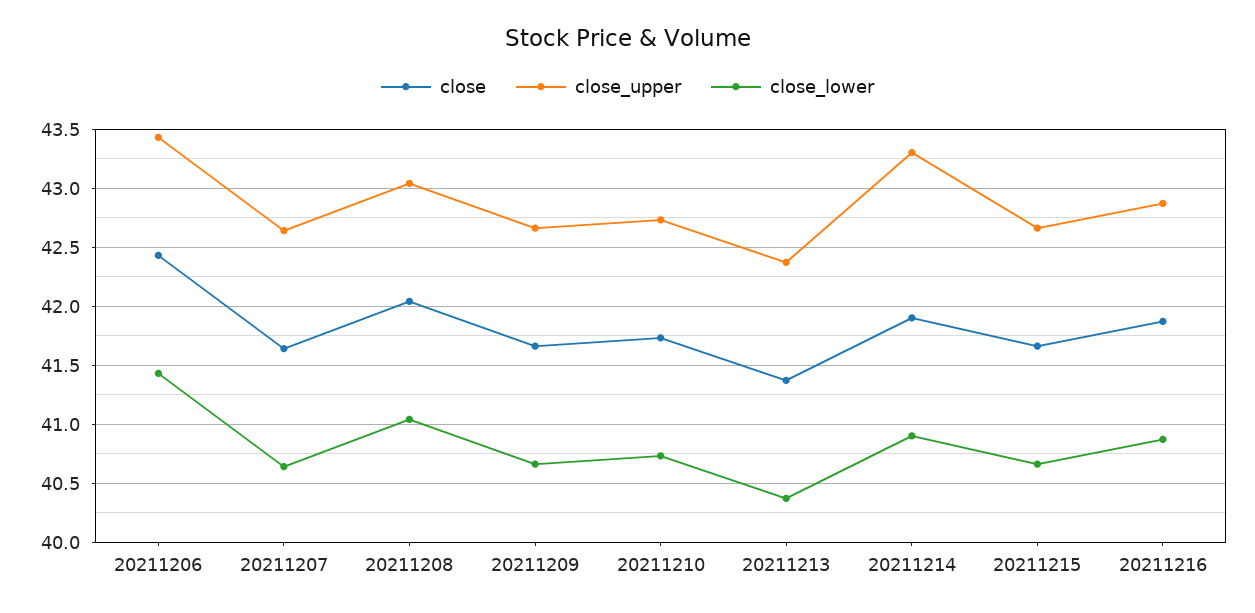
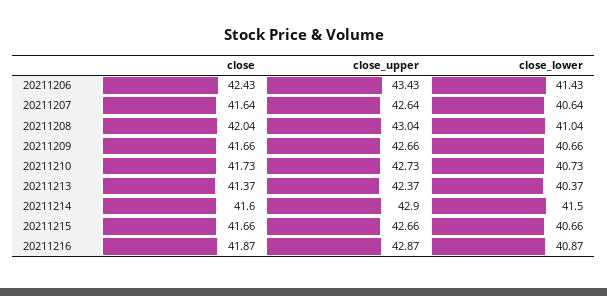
close, 20211214: 41.9 -> 41.6
close_upper, 20211214: 43.3 -> 42.9
close_lower, 20211214: 40.9 -> 41.5

